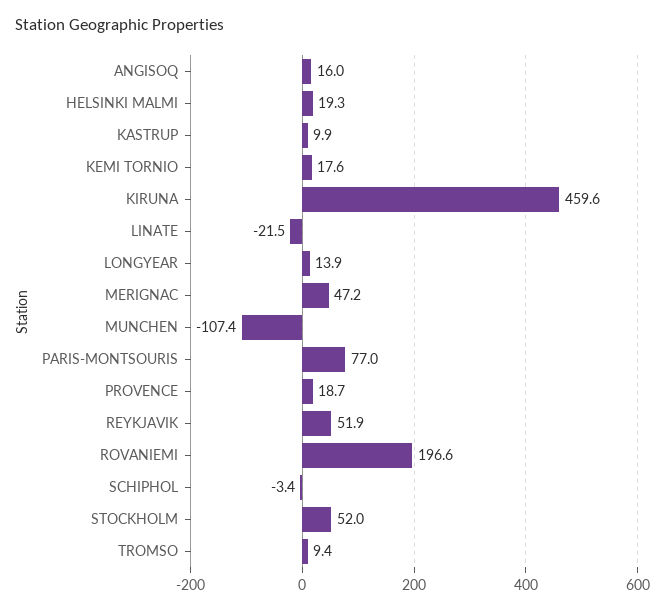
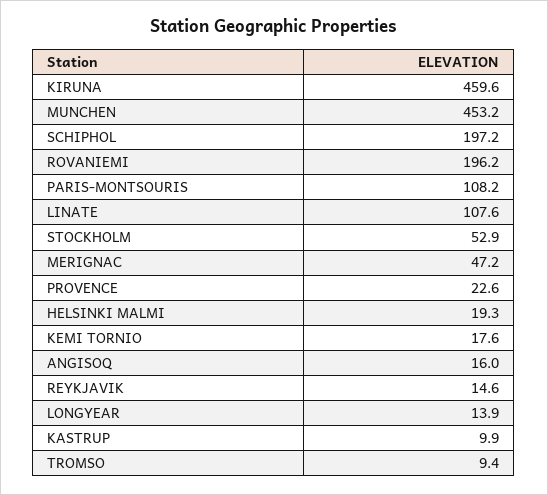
LINATE: -21.5 -> 107.6
MUNCHEN: -107.4 -> 453.2
PARIS-MONTSOURIS: 77 -> 108.2
PROVENCE: 18.7 -> 22.6
REYKJAVIK: 51.9 -> 14.6
ROVANIEMI: 196.6 -> 196.2
SCHIPHOL: -3.4 -> 197.2
STOCKHOLM: 52 -> 52.9

